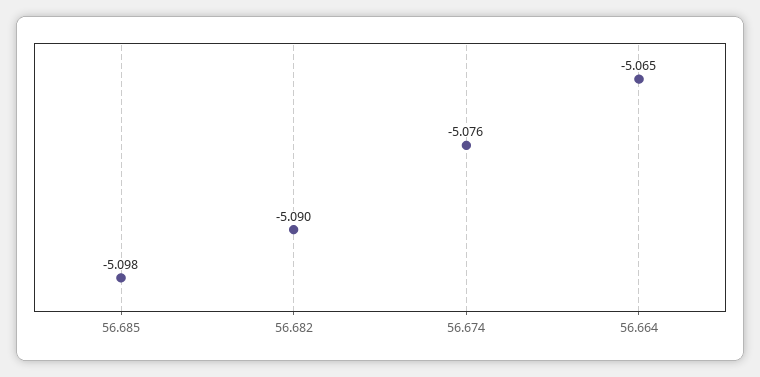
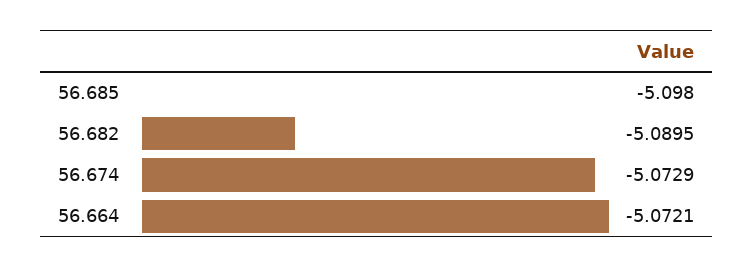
56.674: -5.076 -> -5.0729
56.664: -5.065 -> -5.0721

